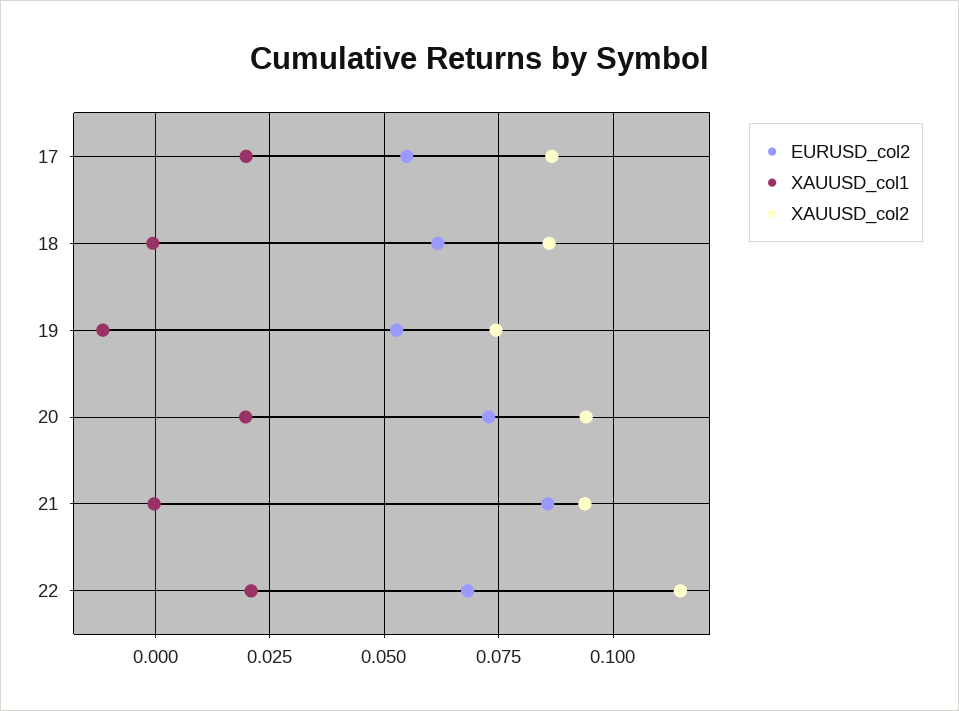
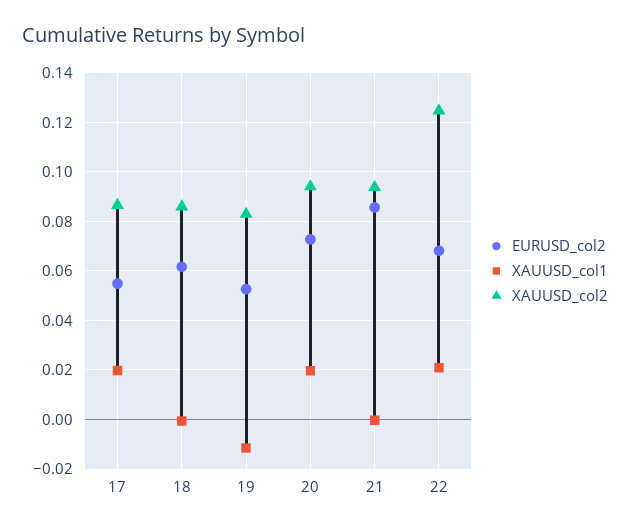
XAUUSD_col2, 19: 0.075 -> 0.0825
XAUUSD_col2, 22: 0.115 -> 0.125

